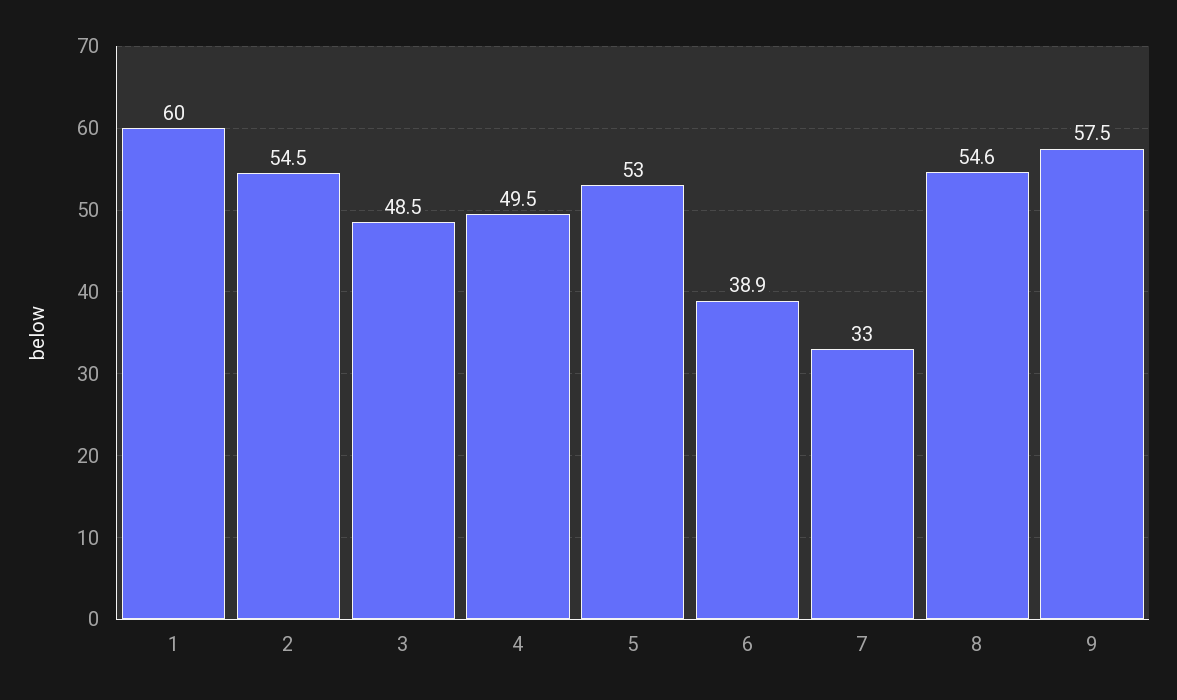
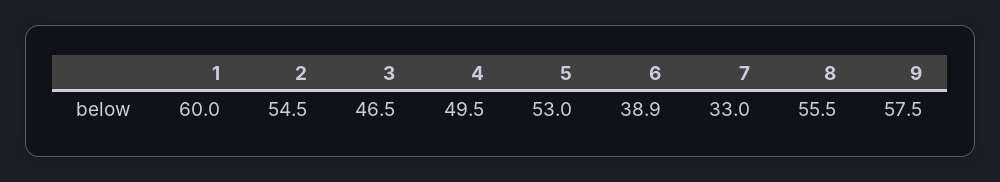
3: 48.5 -> 46.5
8: 54.6 -> 55.5

